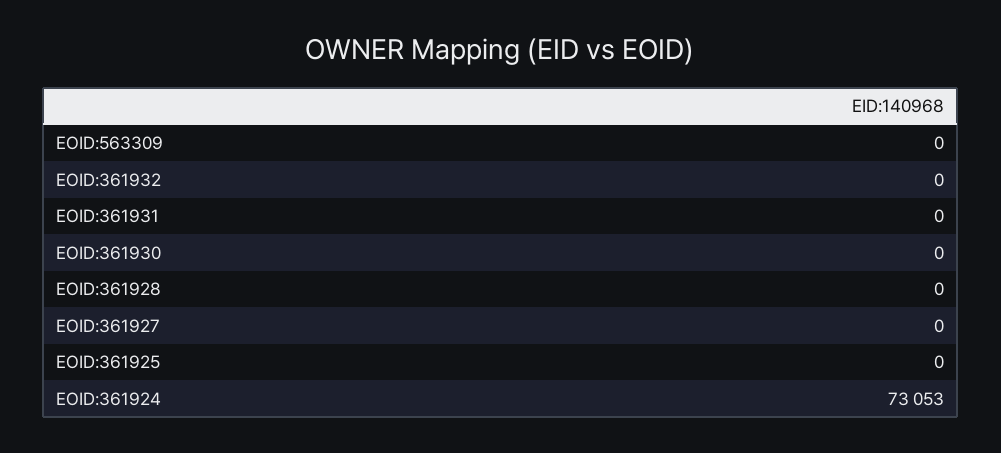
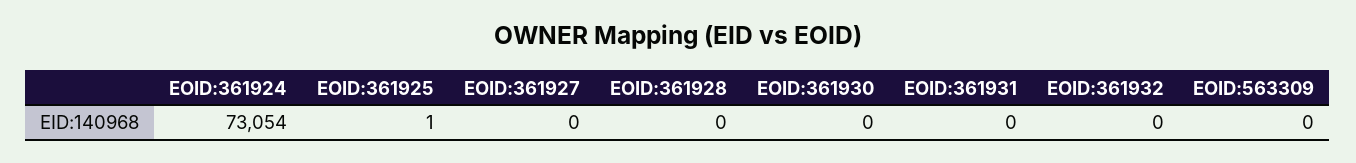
EOID:361925: 0 -> 1
EOID:361924: 73053 -> 73054

